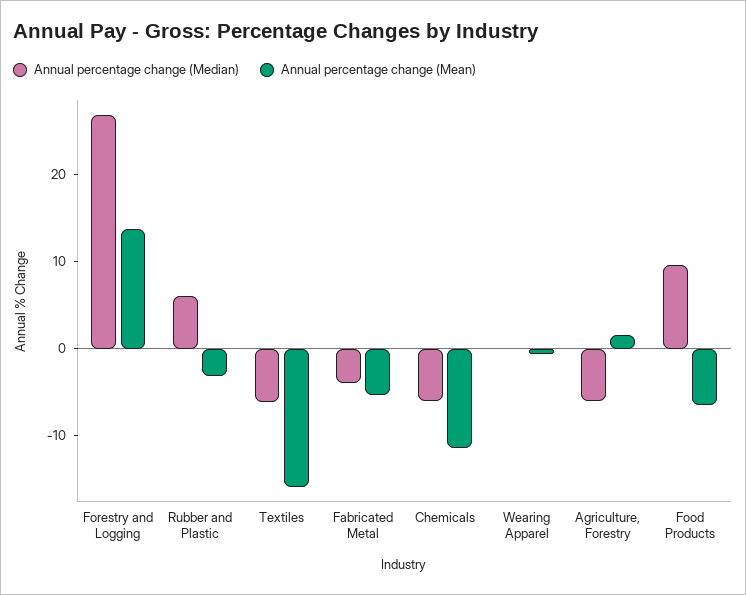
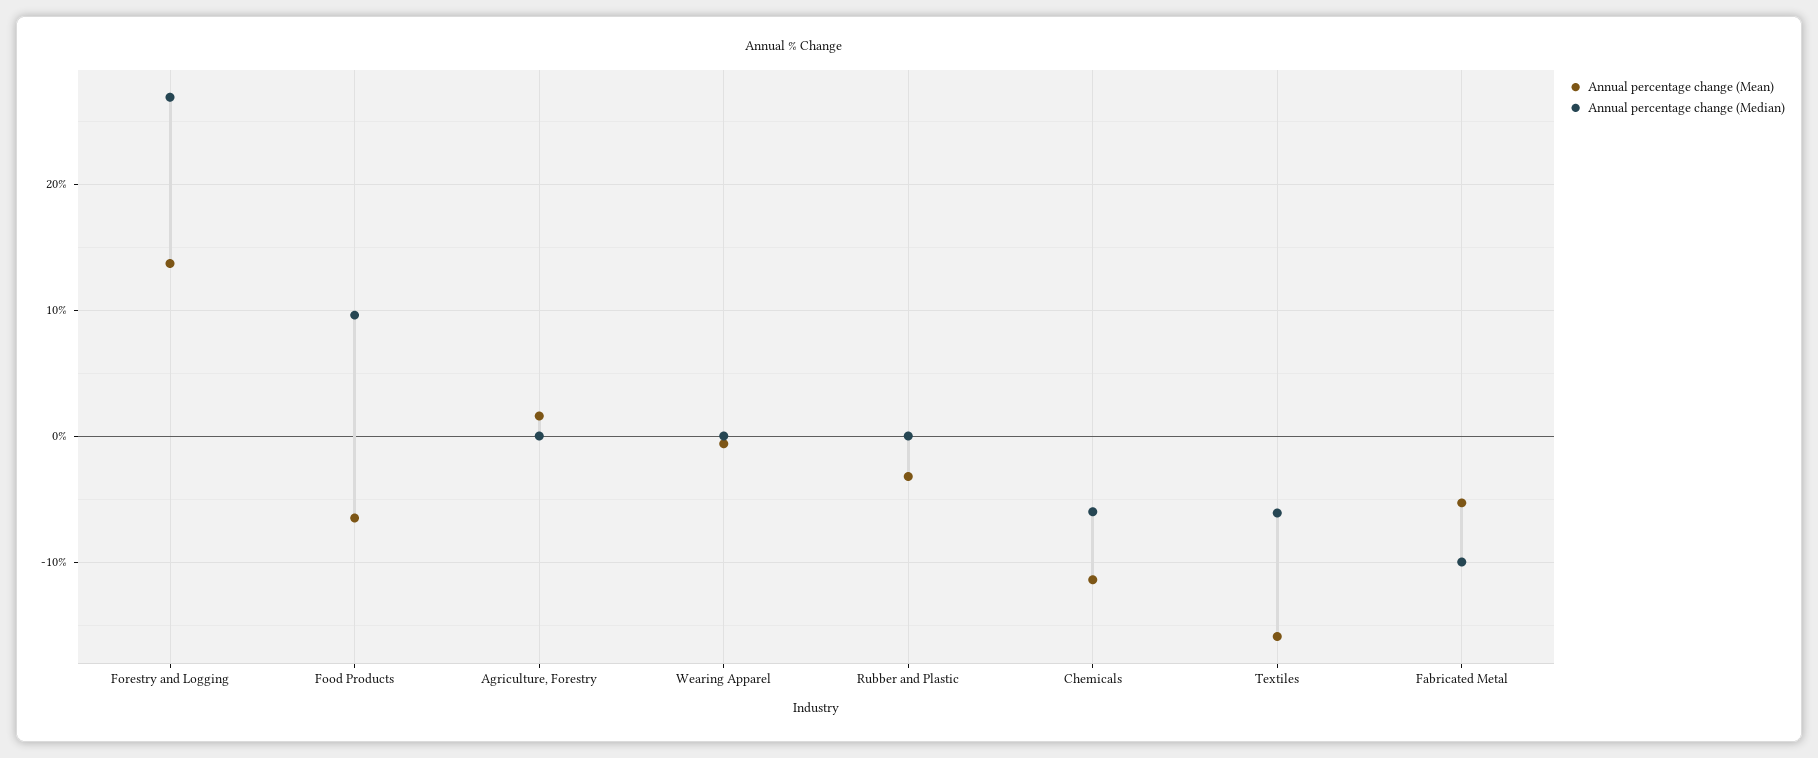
Annual percentage change (Median), Rubber and Plastic: 6 -> 0
Annual percentage change (Median), Fabricated Metal: -4 -> -10
Annual percentage change (Median), Agriculture, Forestry: -6 -> 0

